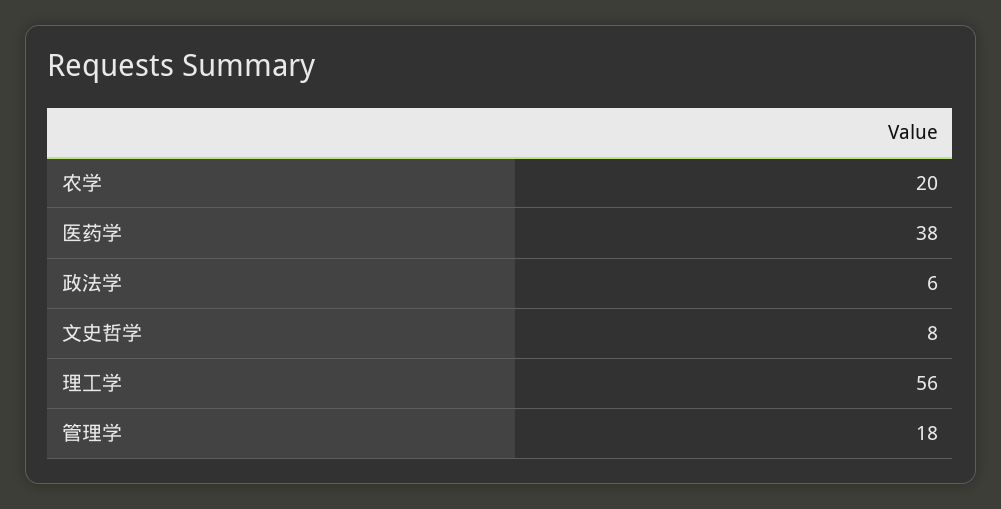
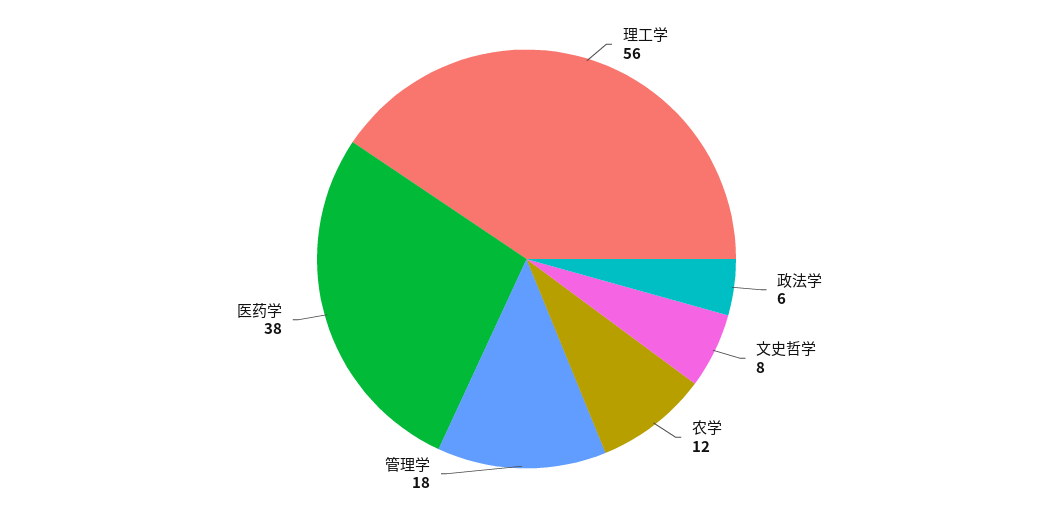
农学: 20 -> 12

